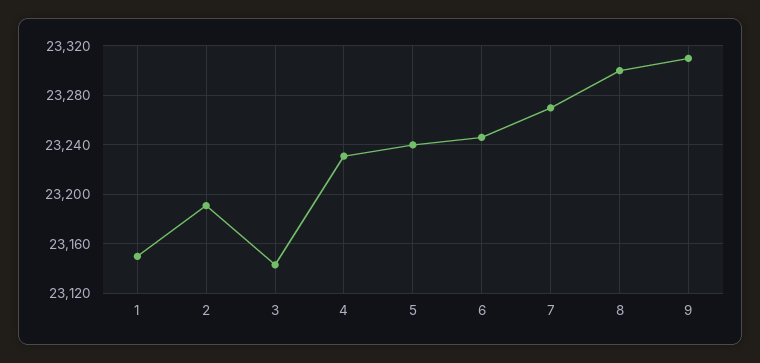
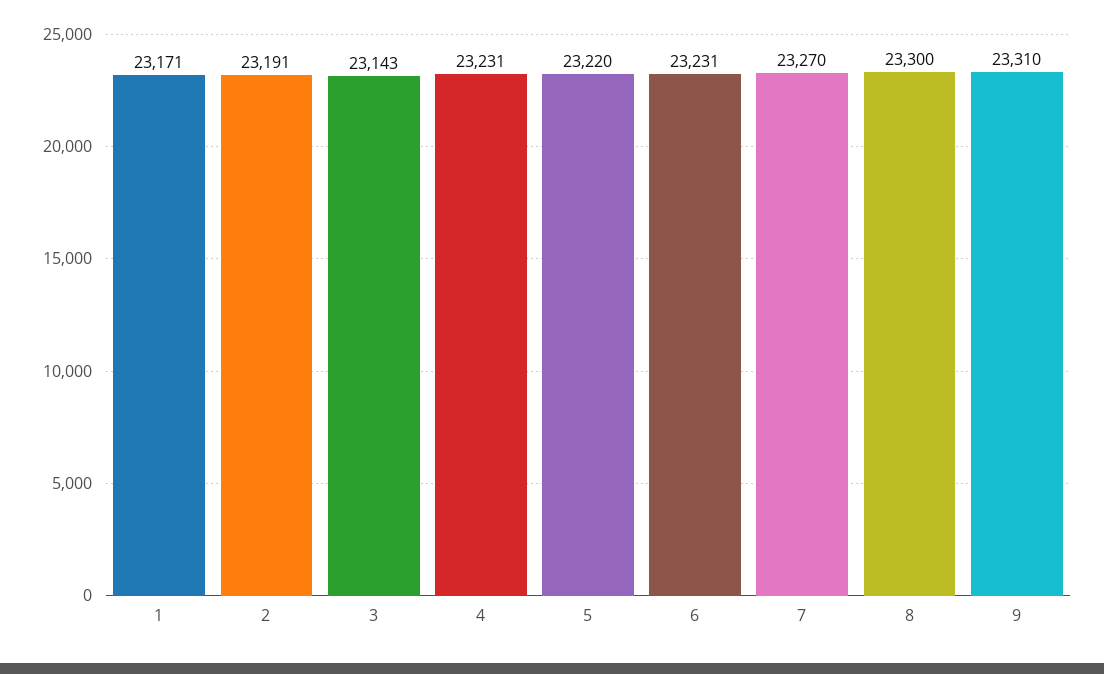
1: 23150 -> 23171
5: 23240 -> 23220
6: 23245 -> 23231

